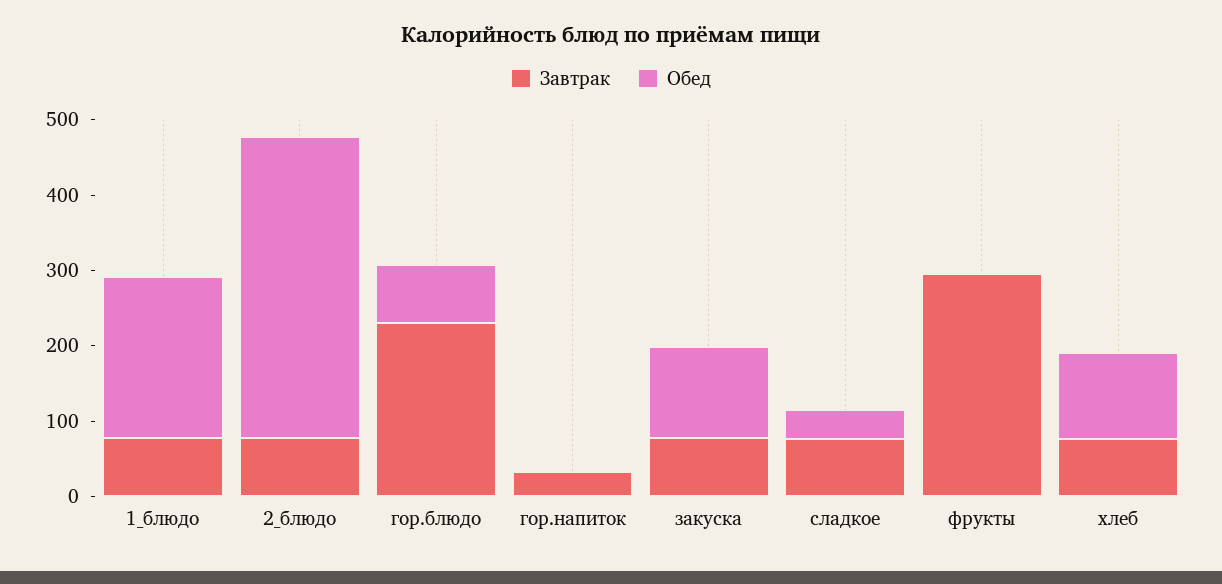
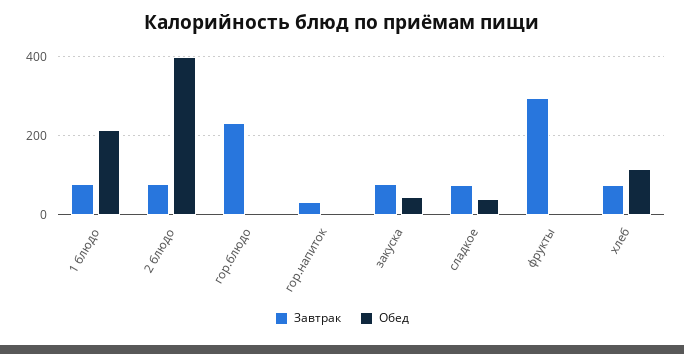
Обед, гор.блюдо: 80 -> 0
Обед, закуска: 120 -> 40

